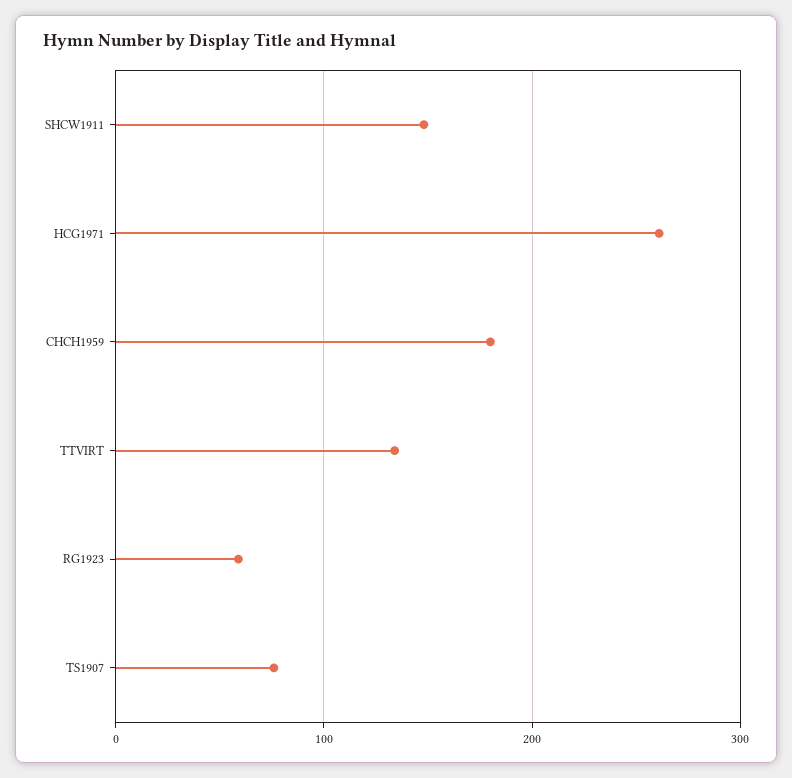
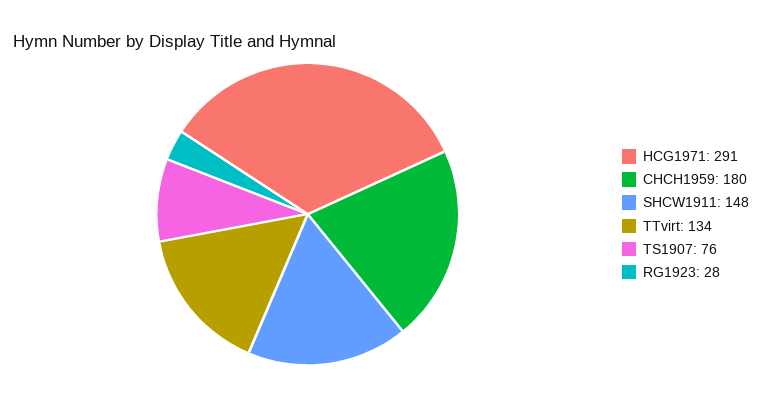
HCG1971: 260 -> 291
RG1923: 60 -> 28

